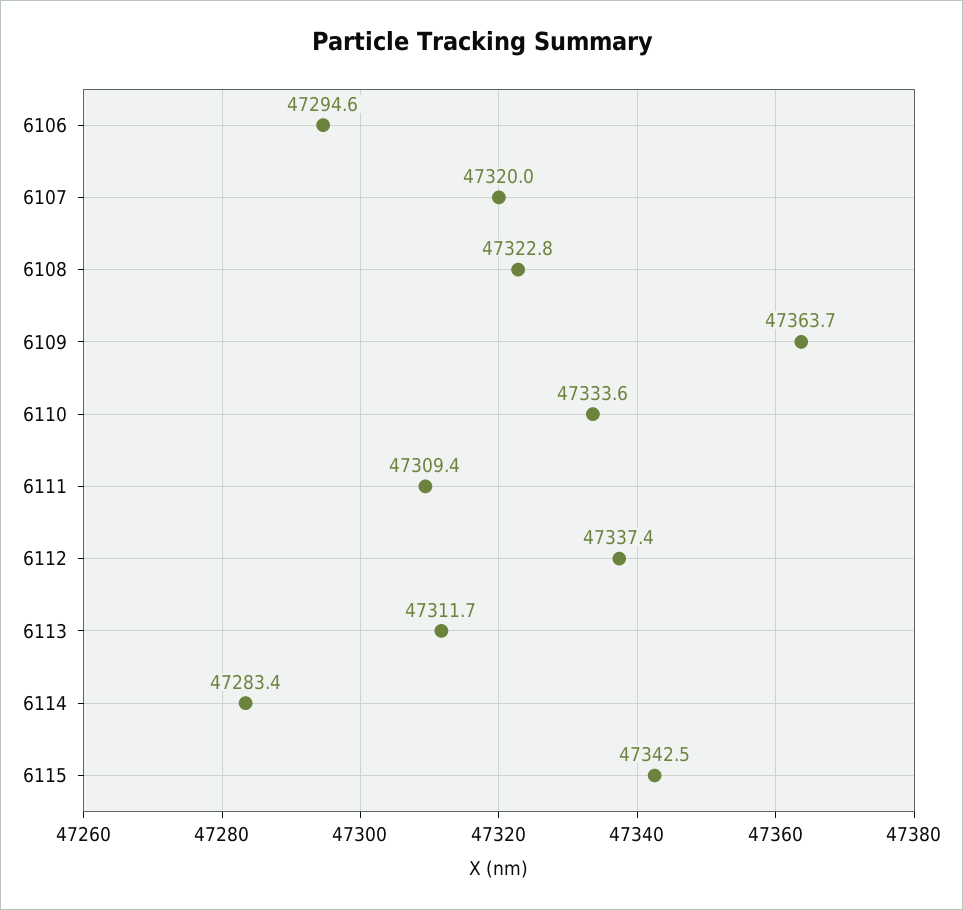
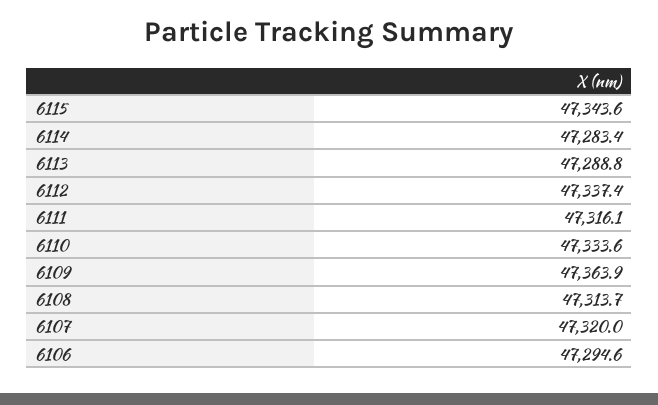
6108: 47322.8 -> 47313.7
6109: 47363.7 -> 47363.9
6111: 47309.4 -> 47316.1
6113: 47311.7 -> 47288.8
6115: 47342.5 -> 47343.6

